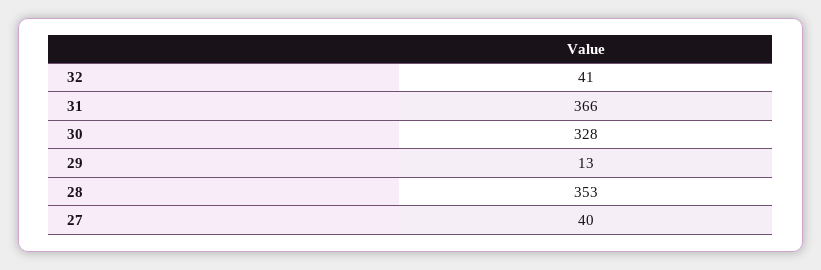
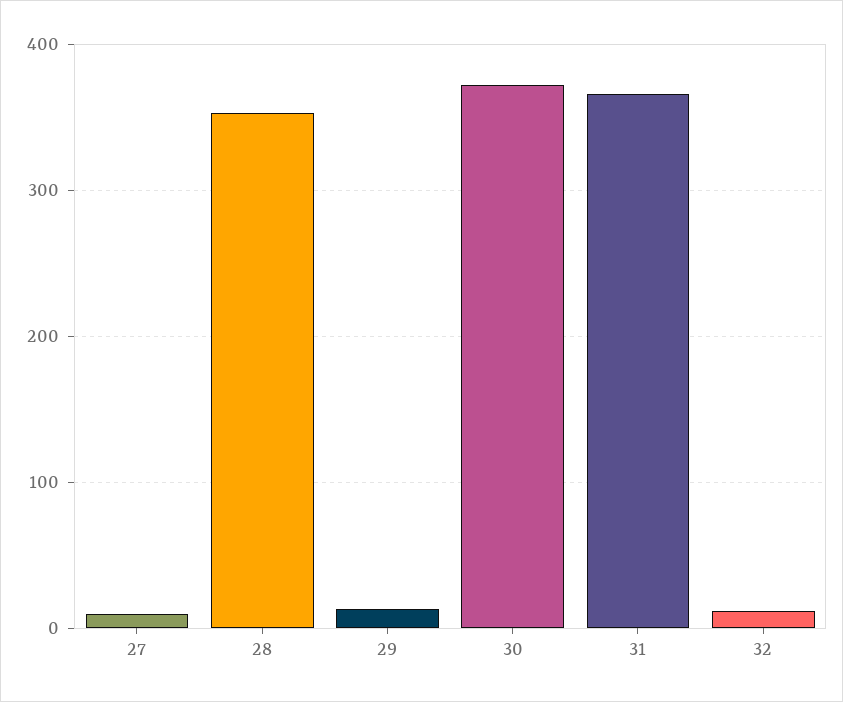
32: 41 -> 10
30: 328 -> 370
27: 40 -> 10

